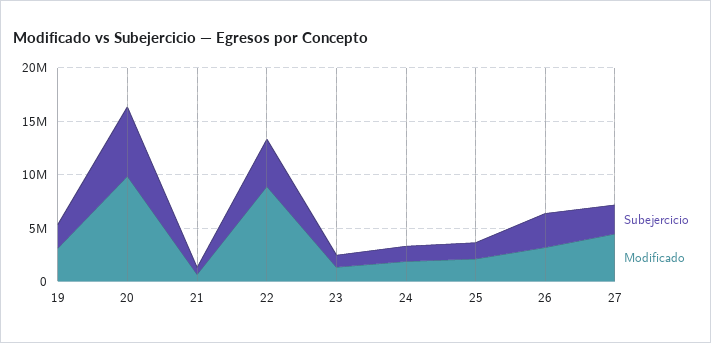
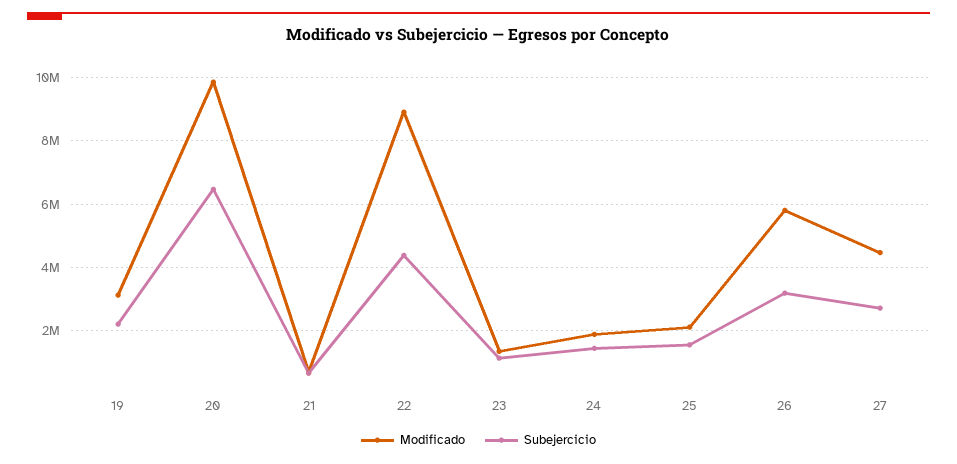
Modificado, 26: 3000000 -> 5800000

